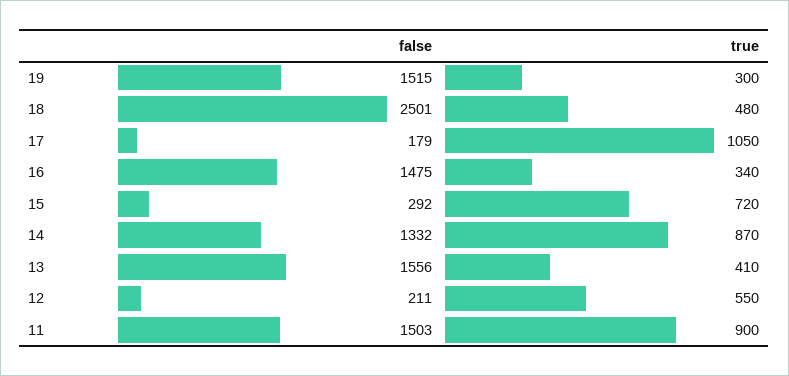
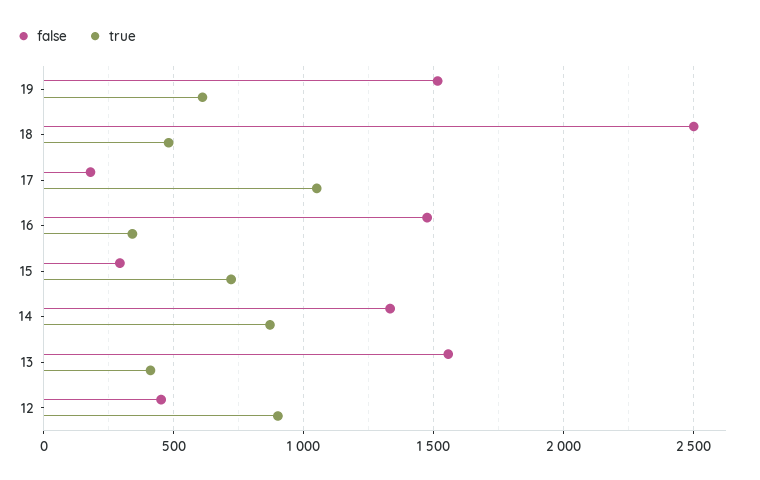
true, 19: 300 -> 600
false, 12: 211 -> 450
true, 12: 550 -> 900
false, 11: 1503 -> none
true, 11: 900 -> none

